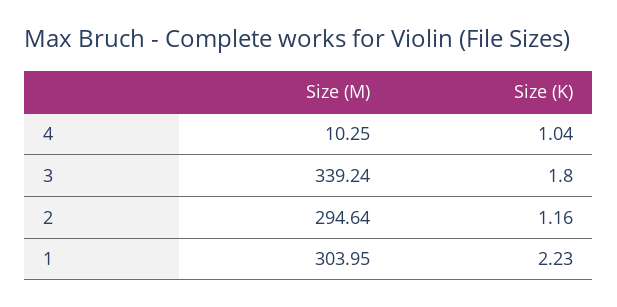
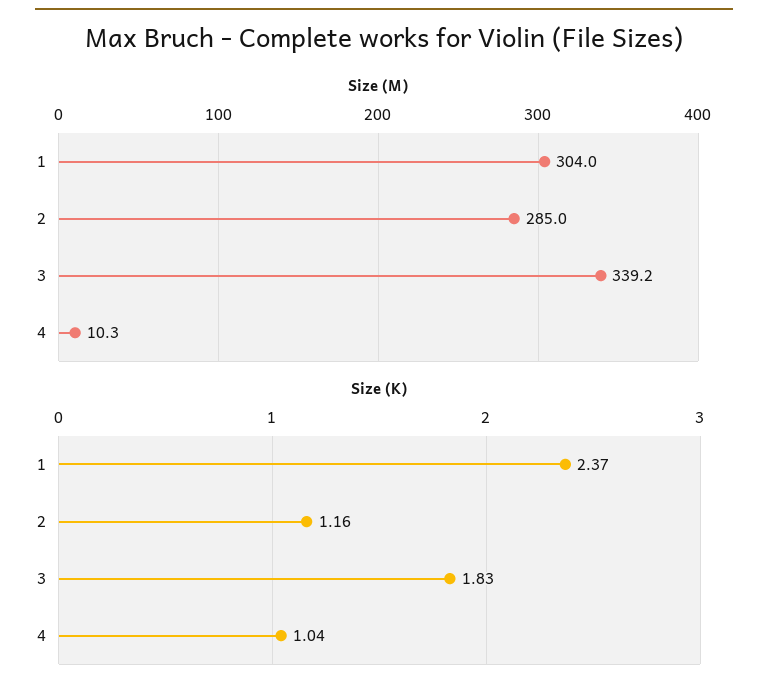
Size (K), 3: 1.8 -> 1.83
Size (M), 2: 294.64 -> 285
Size (K), 1: 2.23 -> 2.37

